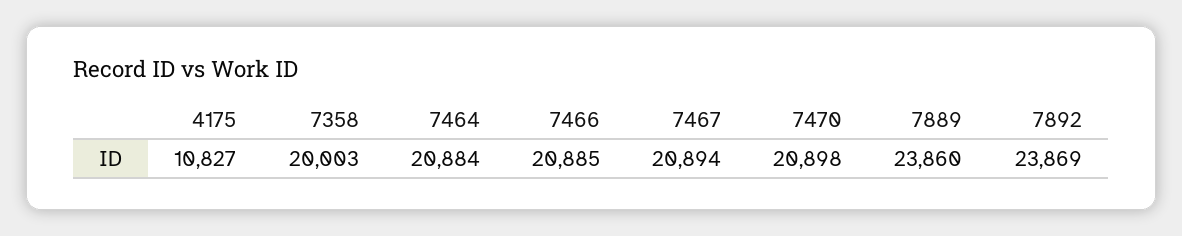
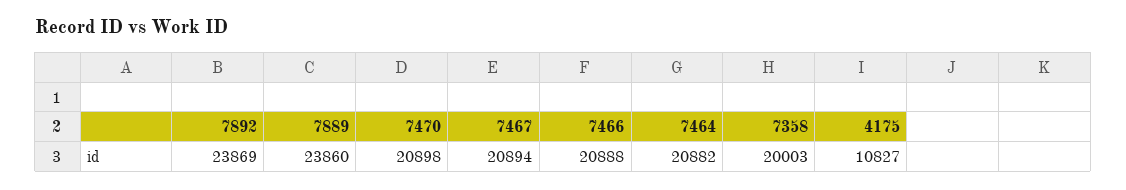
7464: 20884 -> 20882
7466: 20885 -> 20888

